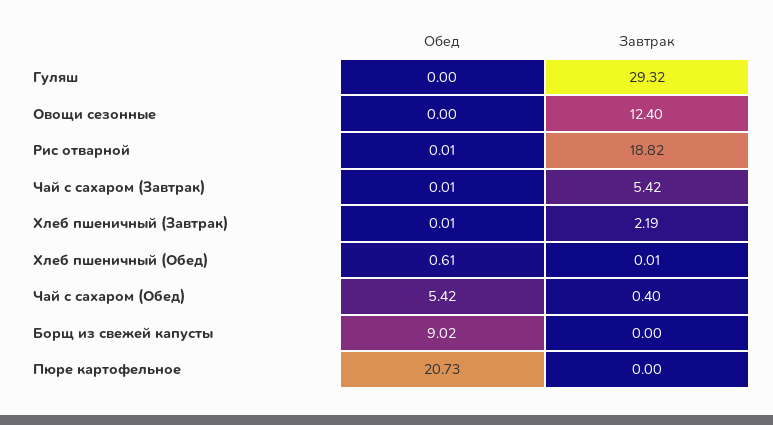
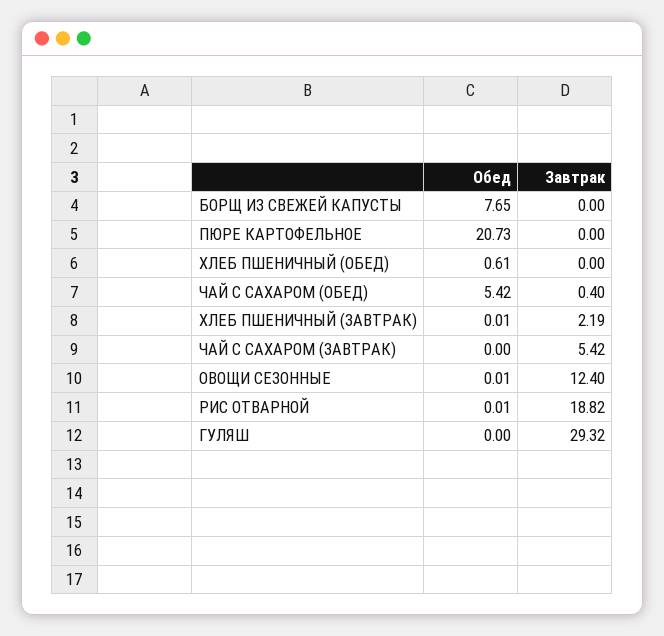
Обед, Овощи сезонные: 0 -> 0.01
Обед, Чай с сахаром (Завтрак): 0.01 -> 0
Завтрак, Хлеб пшеничный (Обед): 0.01 -> 0
Обед, Борщ из свежей капусты: 9.02 -> 7.65

